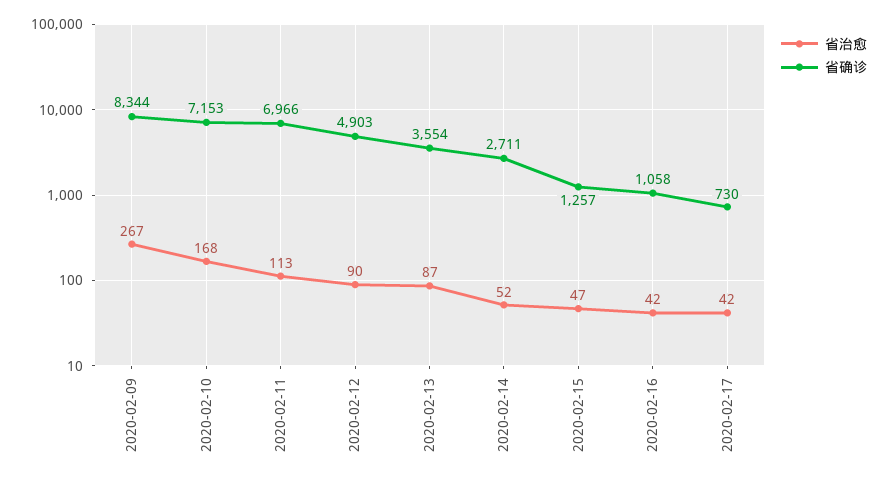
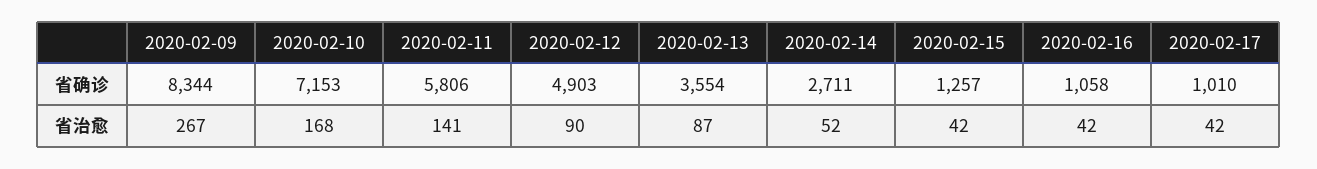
省治愈, 2020-02-11: 113 -> 141
省确诊, 2020-02-11: 6966 -> 5806
省治愈, 2020-02-15: 47 -> 42
省确诊, 2020-02-17: 730 -> 1010

